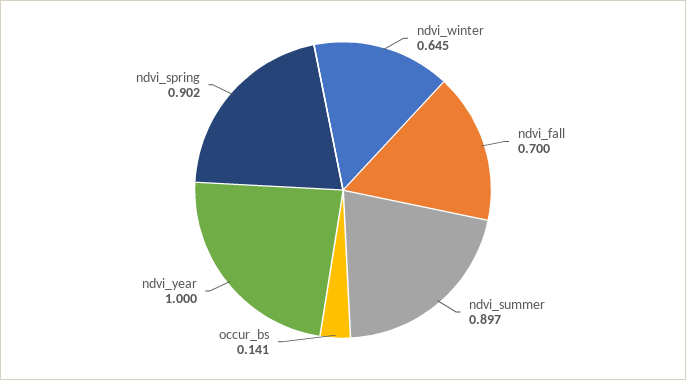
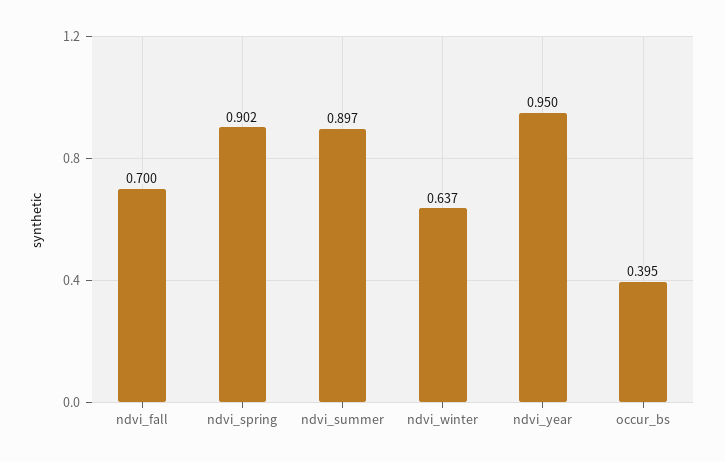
ndvi_winter: 0.645 -> 0.637
occur_bs: 0.141 -> 0.395
ndvi_year: 1 -> 0.95

